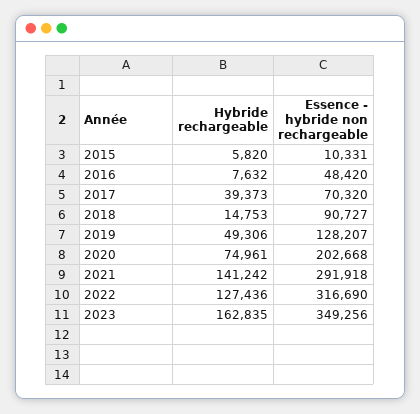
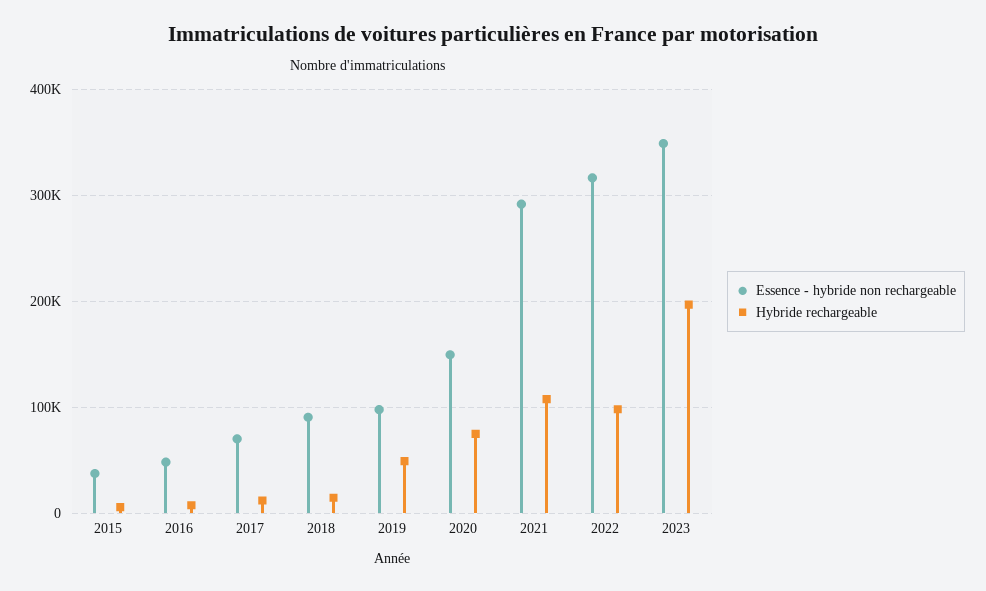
Essence - hybride non rechargeable, 2015: 10331 -> 40000
Hybride rechargeable, 2017: 39373 -> 10000
Essence - hybride non rechargeable, 2019: 128207 -> 100000
Essence - hybride non rechargeable, 2020: 202668 -> 150000
Hybride rechargeable, 2021: 141242 -> 110000
Hybride rechargeable, 2022: 127436 -> 100000
Hybride rechargeable, 2023: 162835 -> 200000

